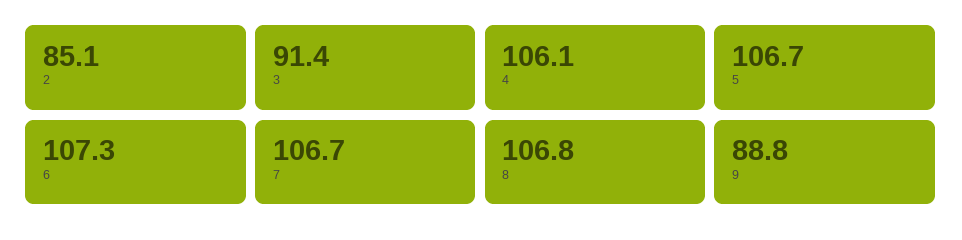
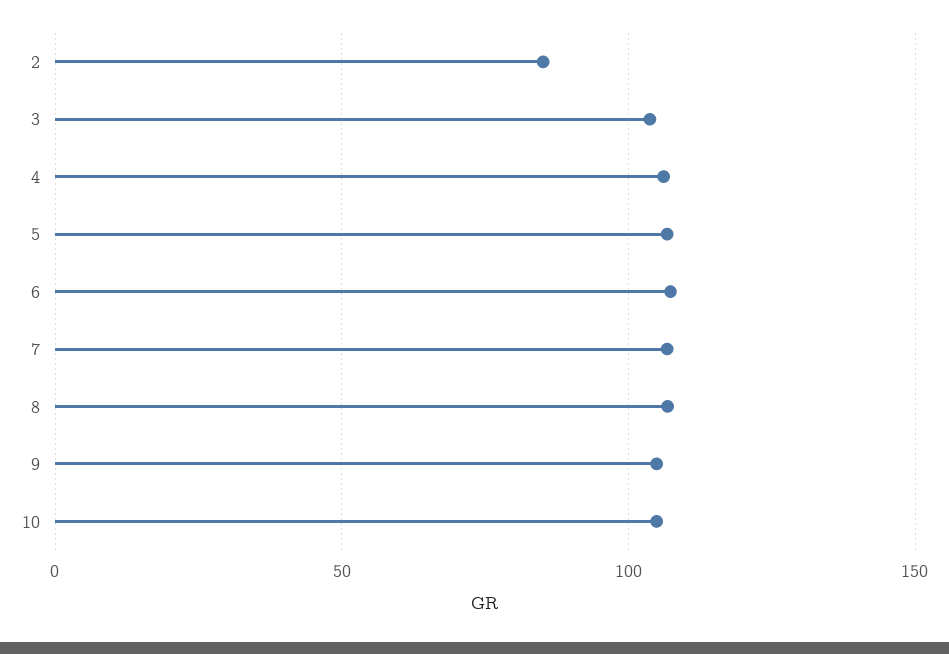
3: 91.4 -> 105
9: 88.8 -> 105
10: none -> 105

